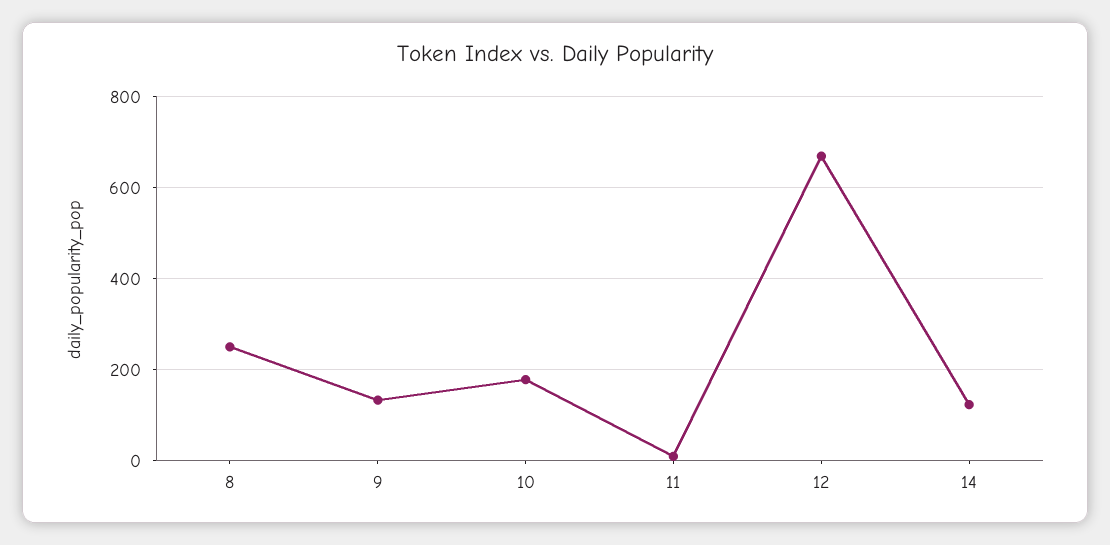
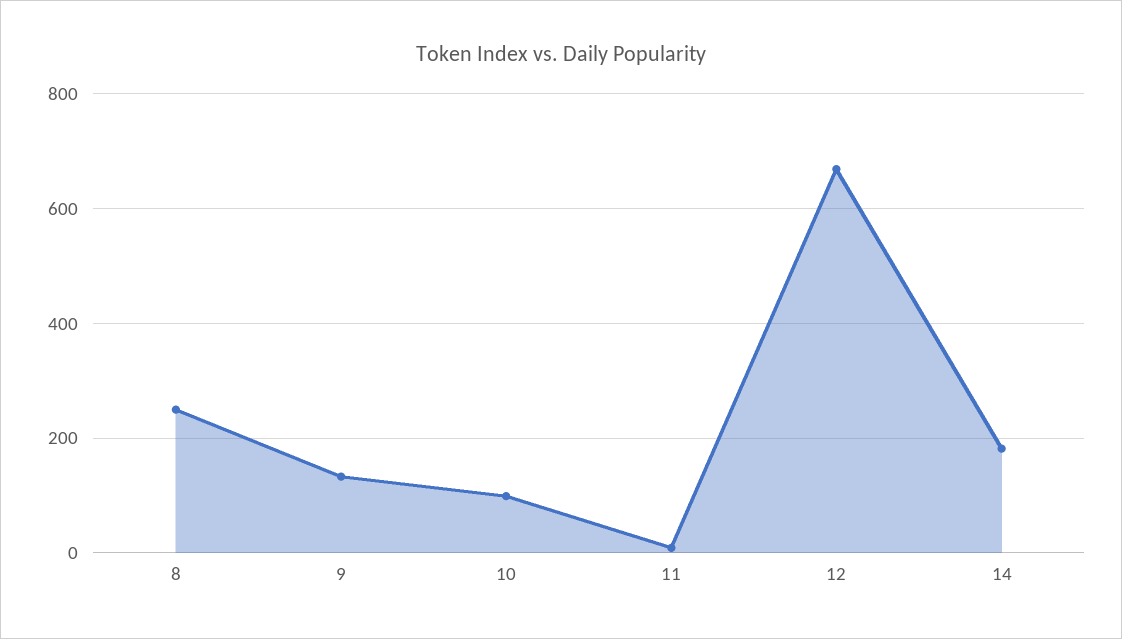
10: 180 -> 100
14: 120 -> 180

